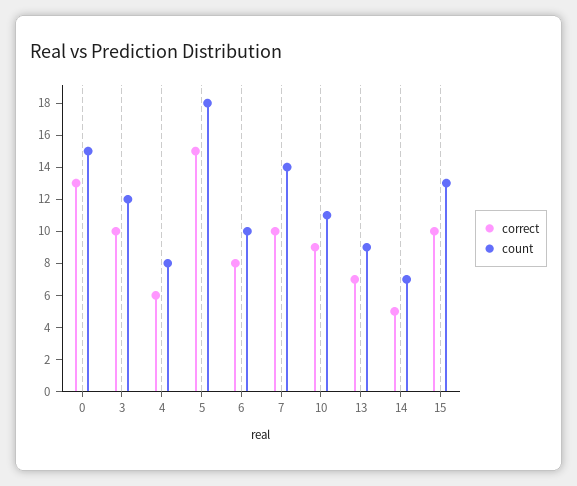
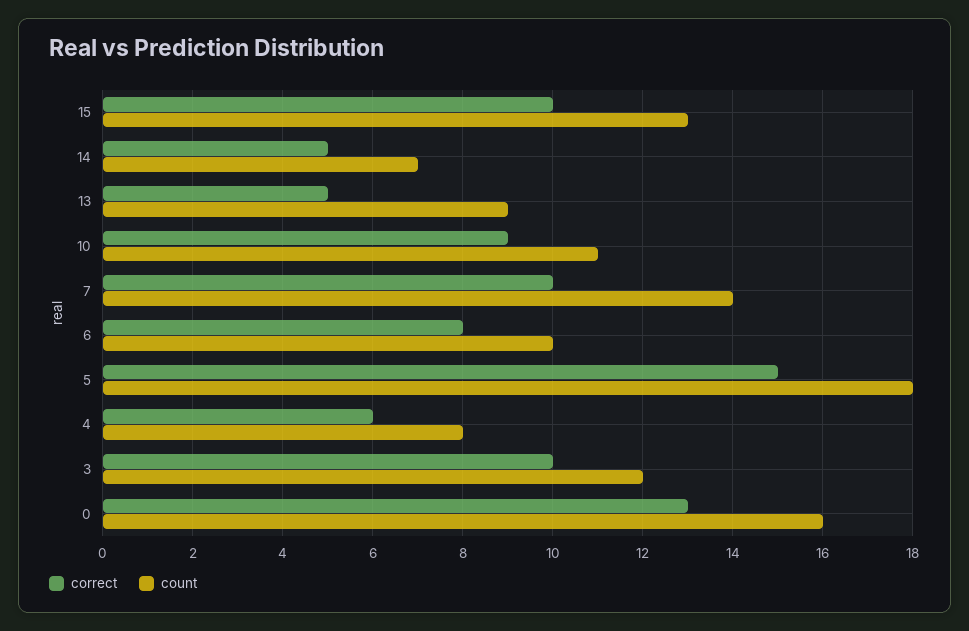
count, 0: 15 -> 16
correct, 13: 7 -> 5

